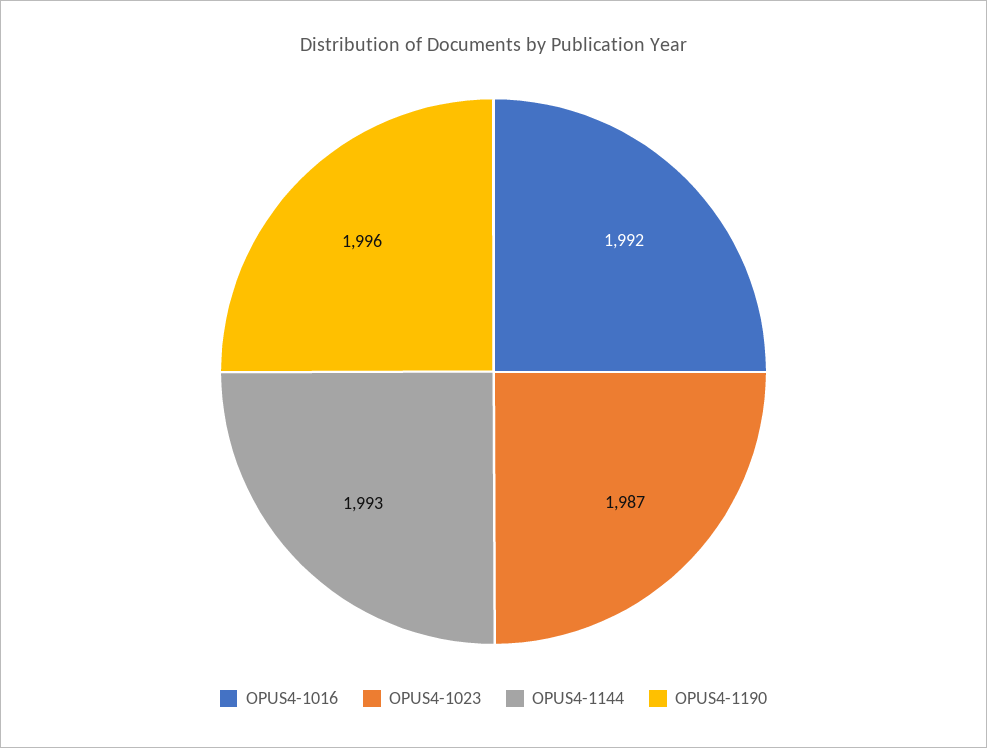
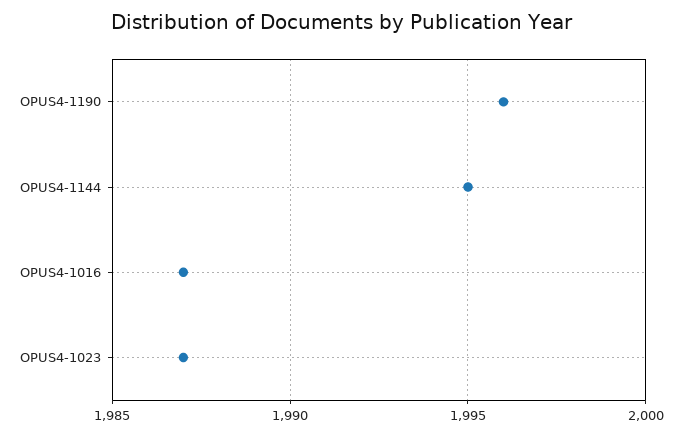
OPUS4-1016: 1992 -> 1987
OPUS4-1144: 1993 -> 1995

